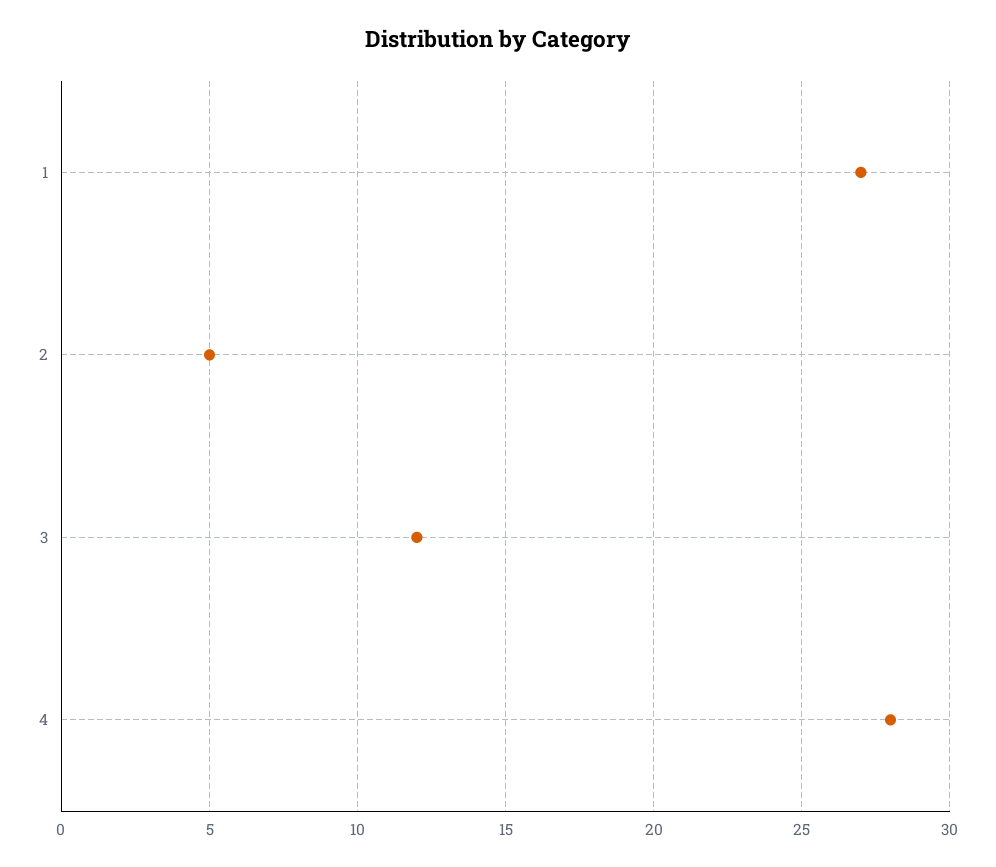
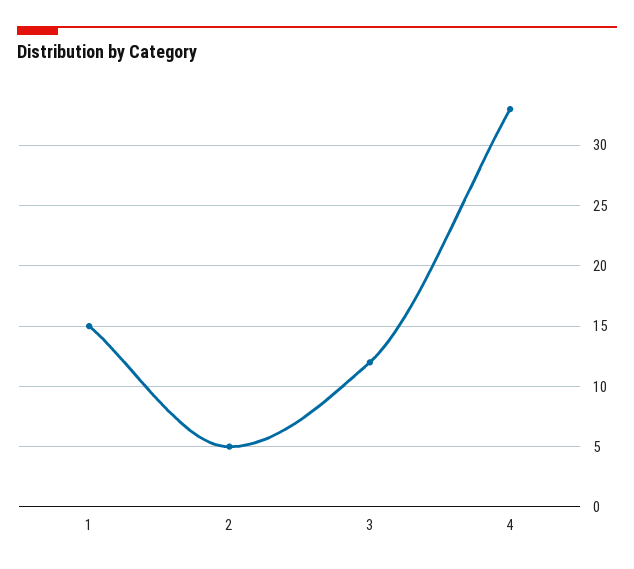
1: 27 -> 15
4: 28 -> 33

